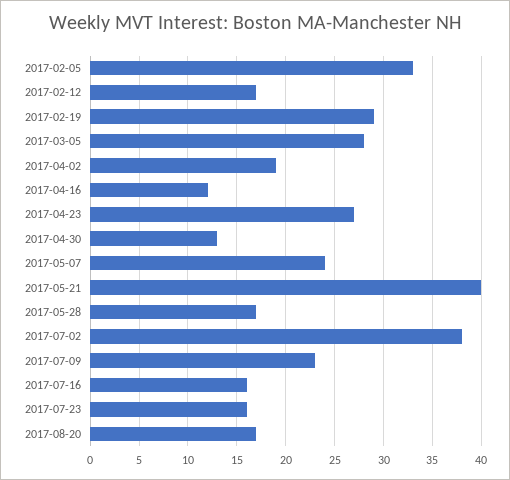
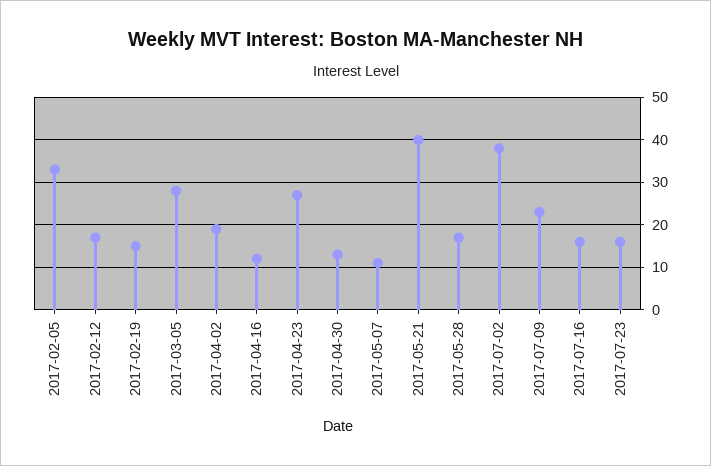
2017-02-19: 29 -> 15
2017-05-07: 24 -> 10
2017-08-20: 17 -> none

